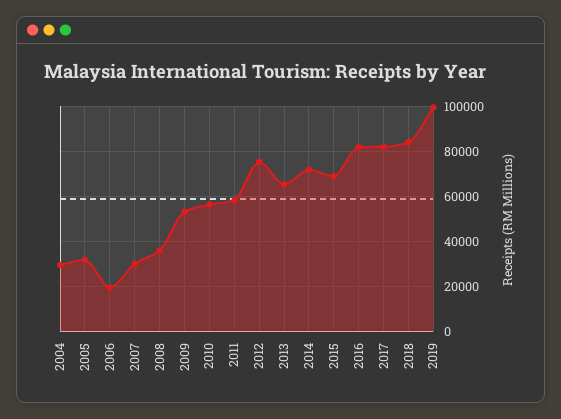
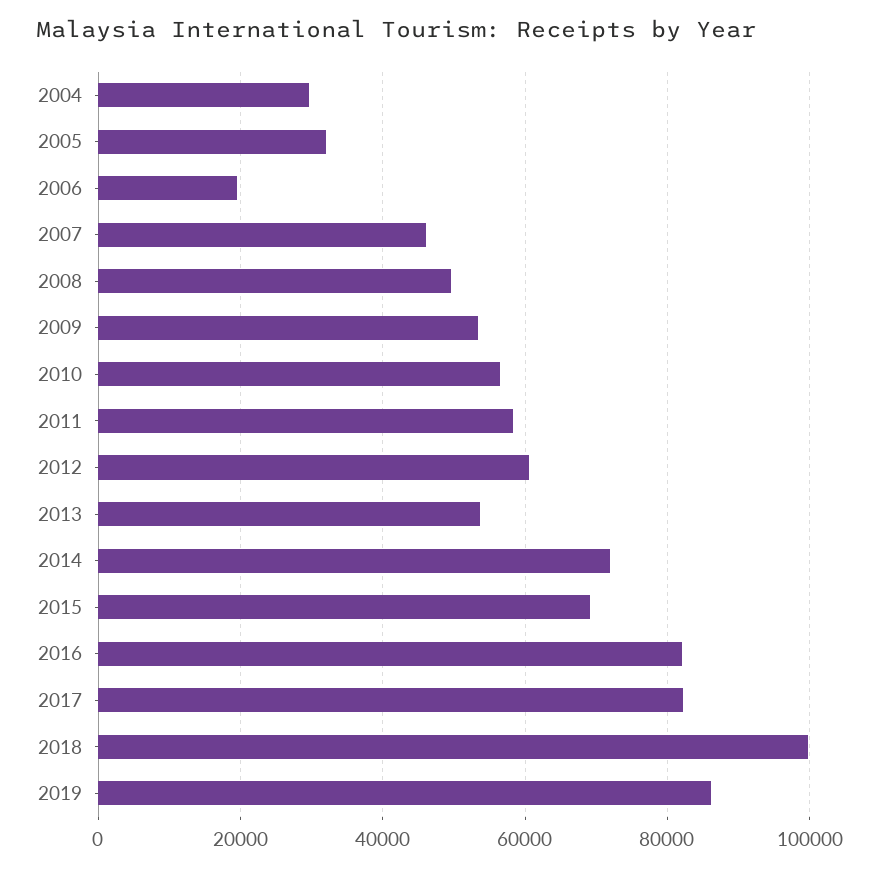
2007: 30000 -> 46000
2008: 35000 -> 50000
2012: 75000 -> 60000
2013: 65000 -> 54000
2018: 85000 -> 100000
2019: 100000 -> 86000

